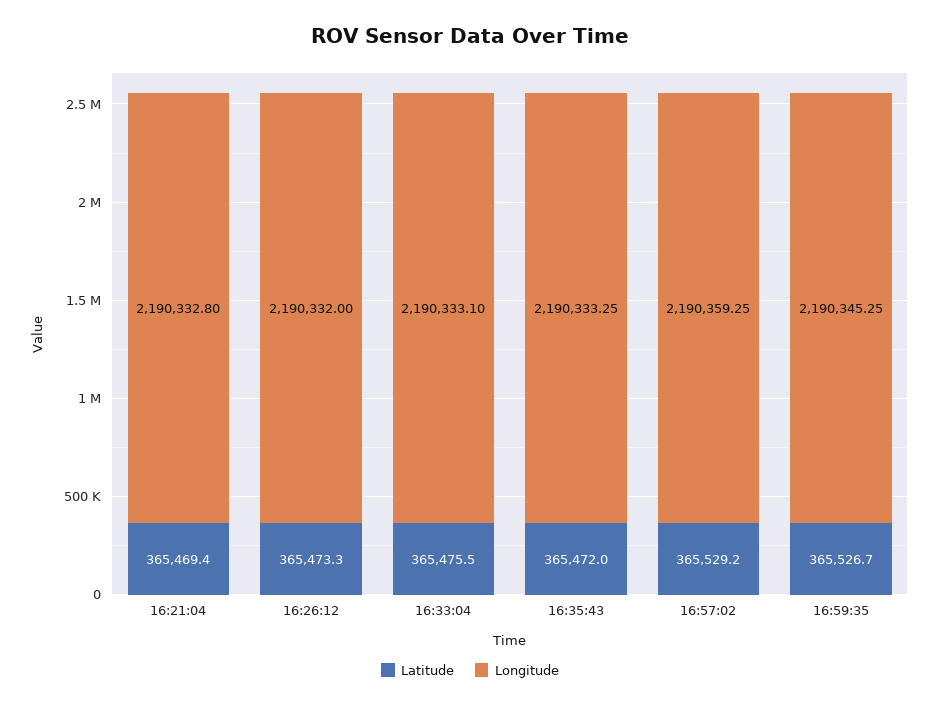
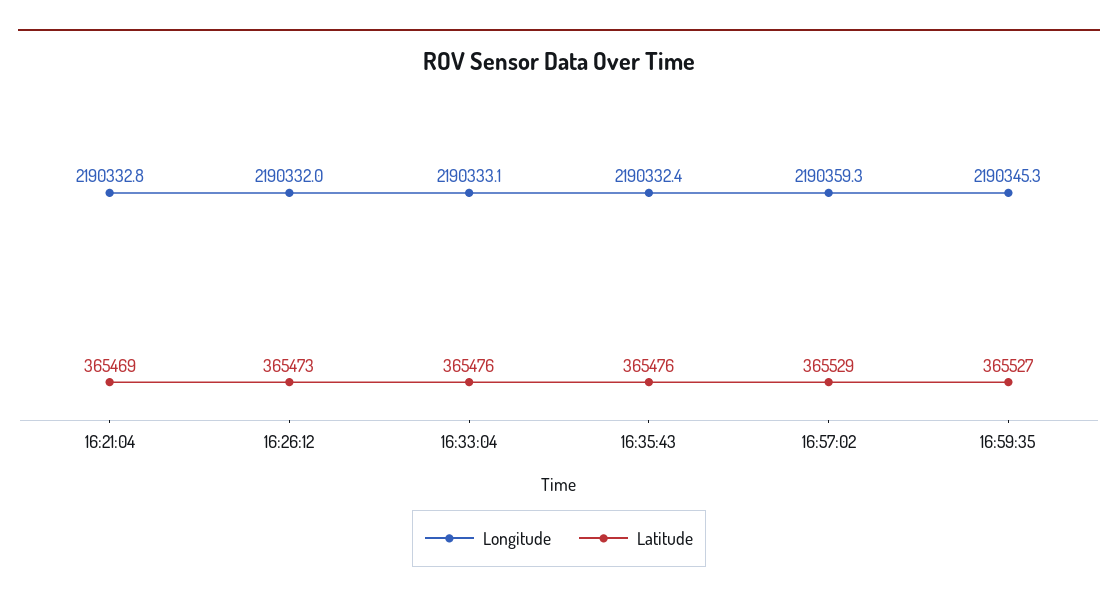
Latitude, 16:35:43: 365472 -> 365476
Longitude, 16:35:43: 2190333.25 -> 2190332.4

